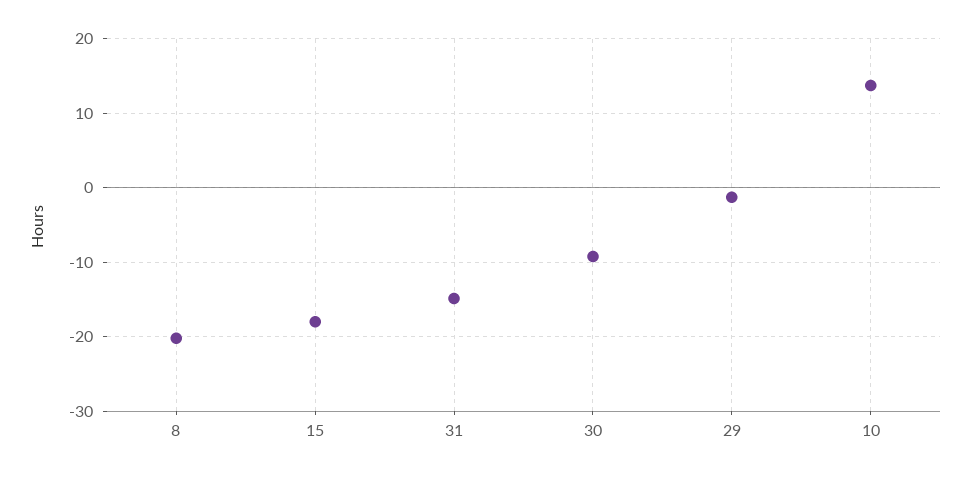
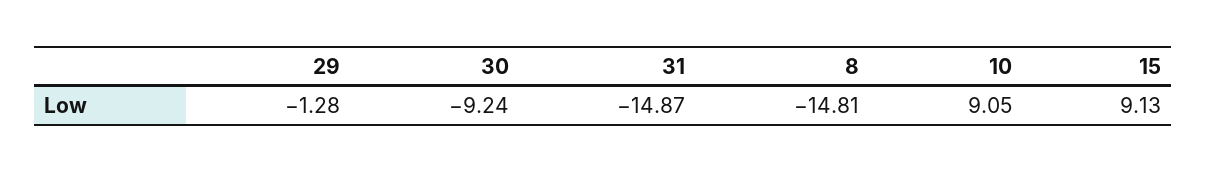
8: -20 -> -14.81
15: -18 -> 9.13
10: 14 -> 9.05

